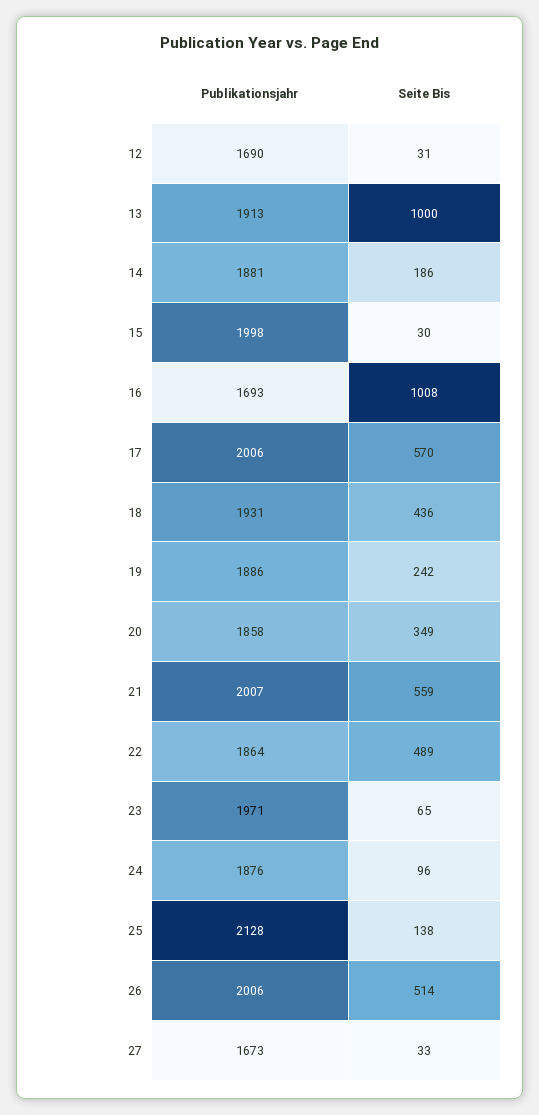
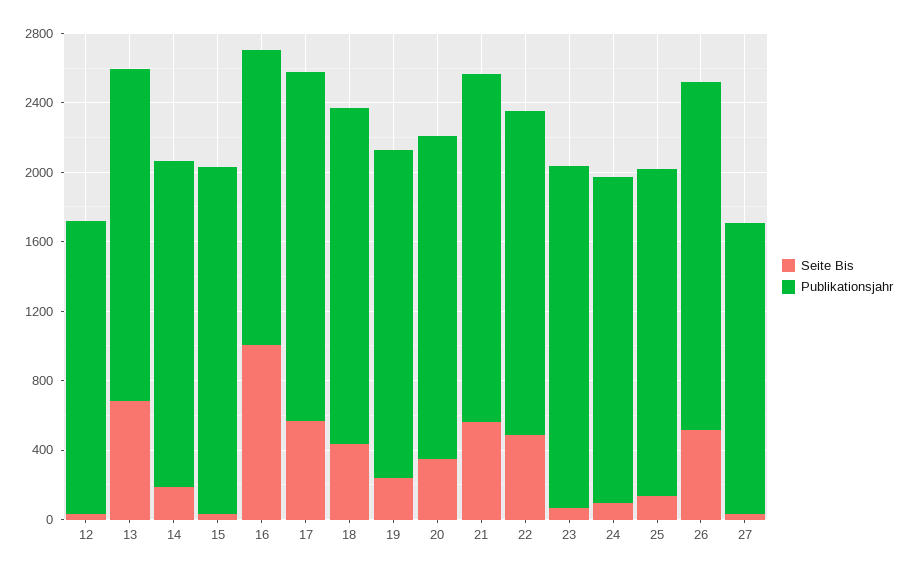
Seite Bis, 13: 1000 -> 700
Publikationsjahr, 25: 2128 -> 1900

